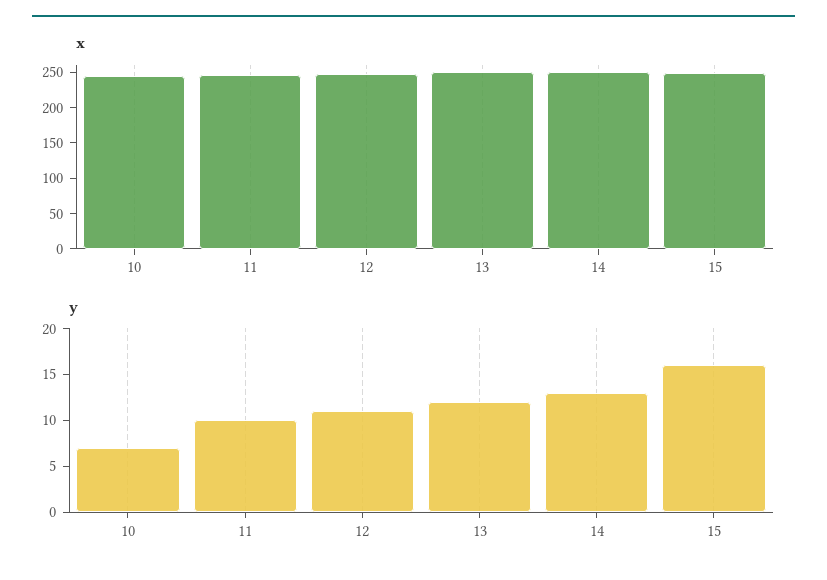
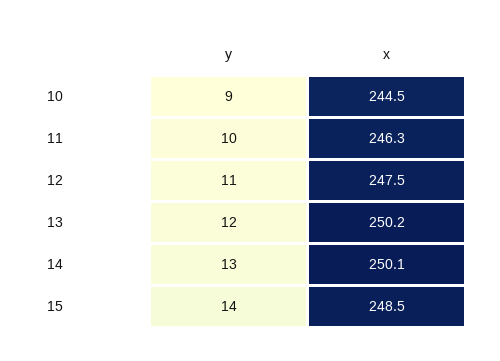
y, 10: 7 -> 9
y, 15: 16 -> 14

